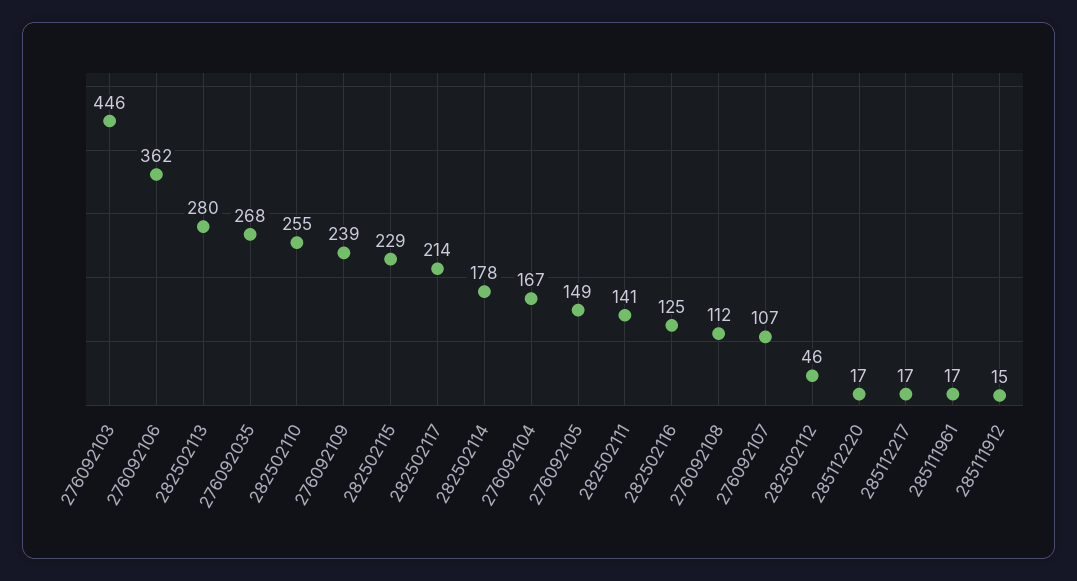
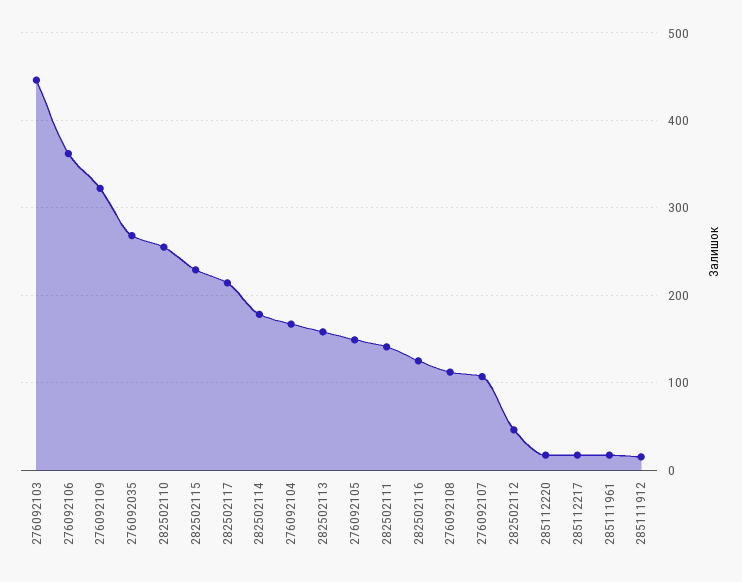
282502113: 280 -> 160
276092109: 239 -> 320

